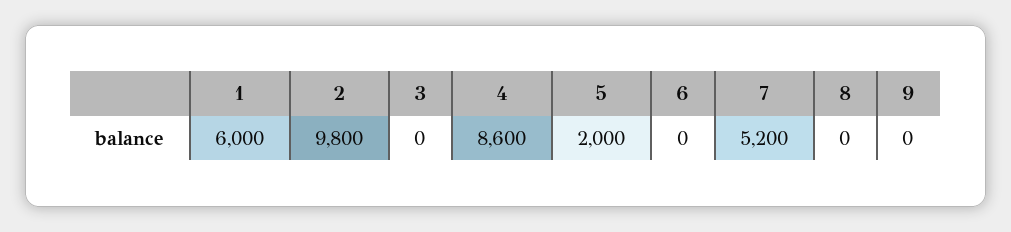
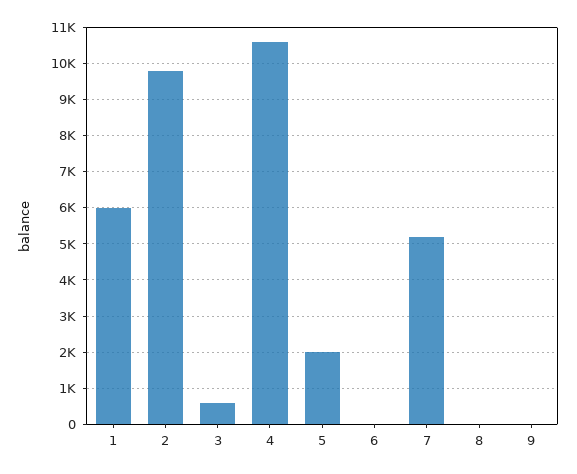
3: 0 -> 600
4: 8600 -> 10600

